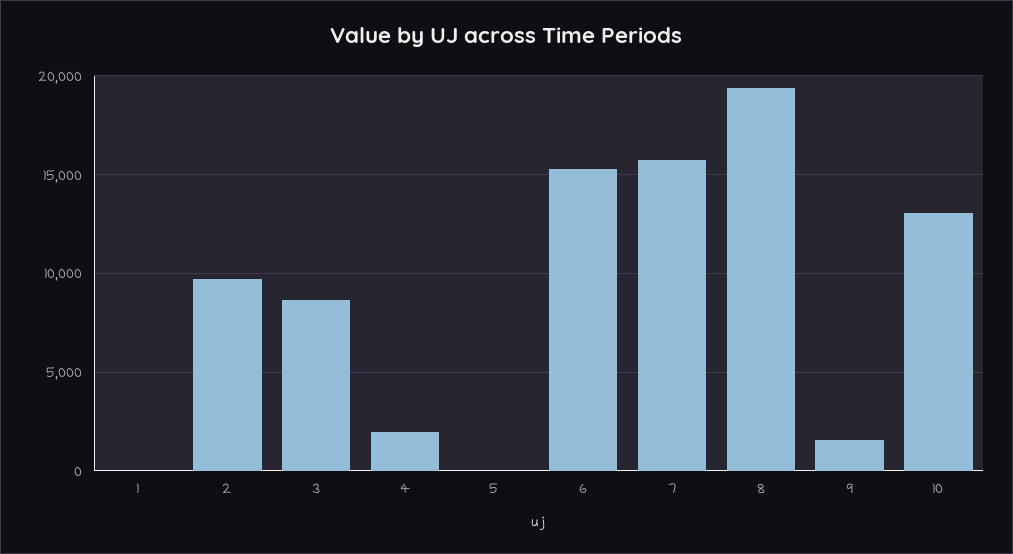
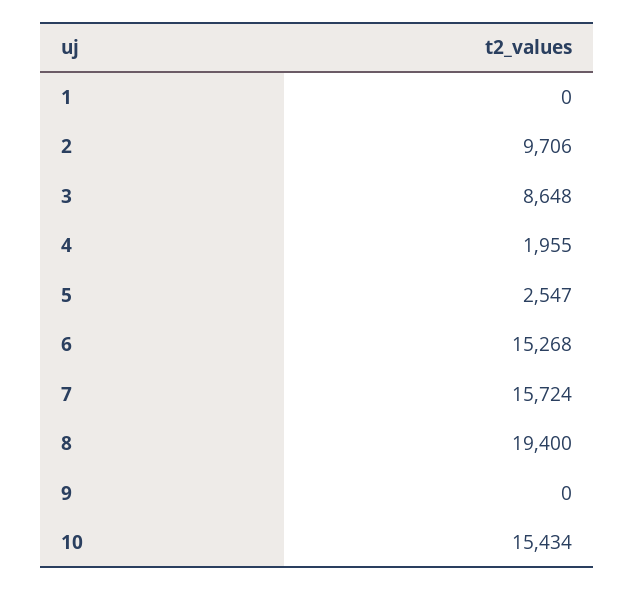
5: 0 -> 2547
9: 1500 -> 0
10: 13000 -> 15434

